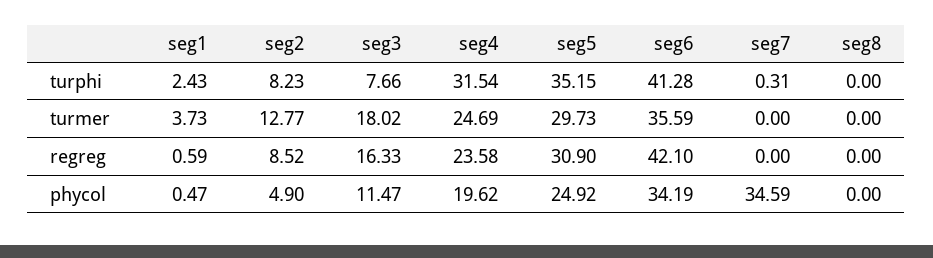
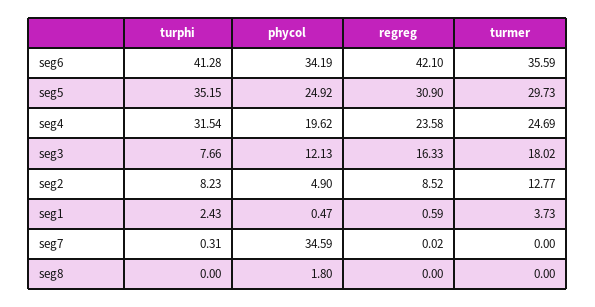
seg7, regreg: 0 -> 0.02
seg3, phycol: 11.47 -> 12.13
seg8, phycol: 0 -> 1.8

